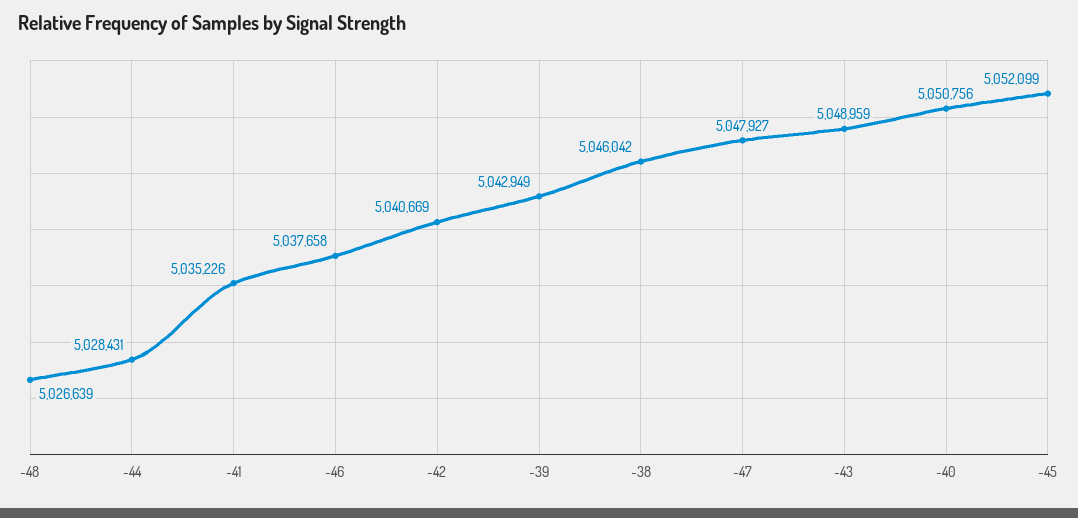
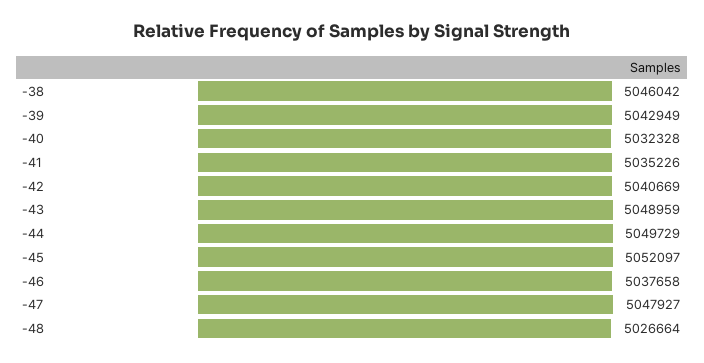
-48: 5026639 -> 5026664
-44: 5028431 -> 5049729
-40: 5050756 -> 5032328
-45: 5052099 -> 5052097

